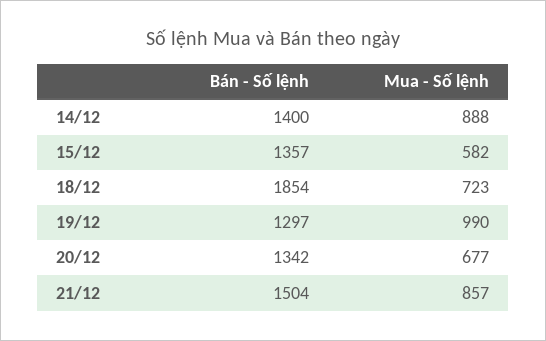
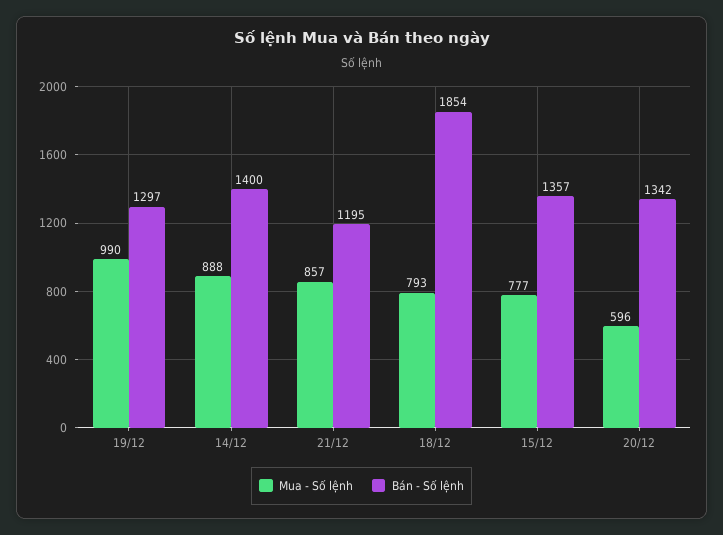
Mua - Số lệnh, 15/12: 582 -> 777
Mua - Số lệnh, 18/12: 723 -> 793
Mua - Số lệnh, 20/12: 677 -> 596
Bán - Số lệnh, 21/12: 1504 -> 1195

